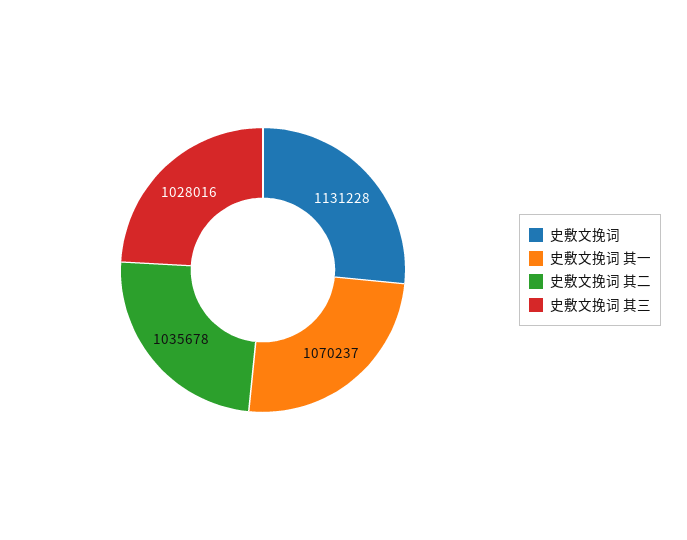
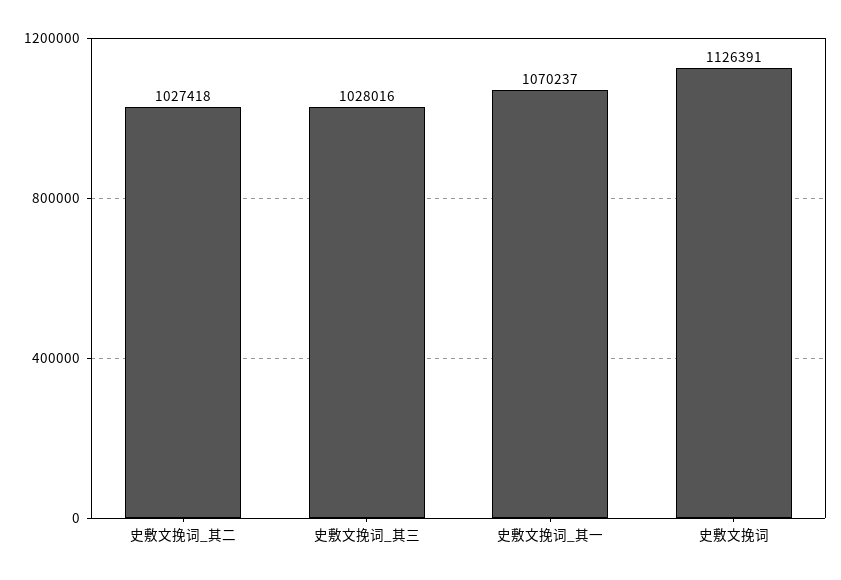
史敷文挽词: 1131228 -> 1126391
史敷文挽词 其二: 1035678 -> 1027418

